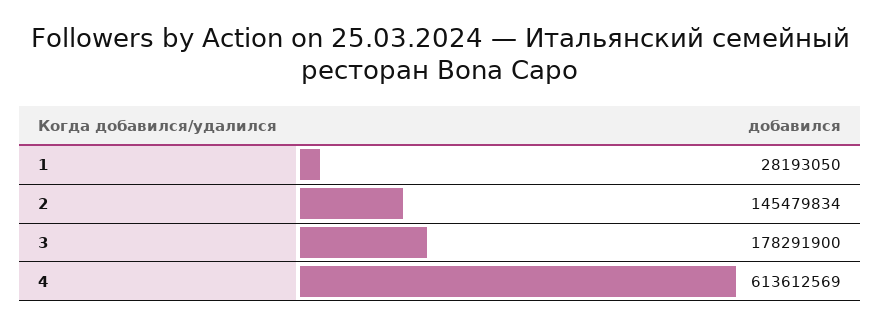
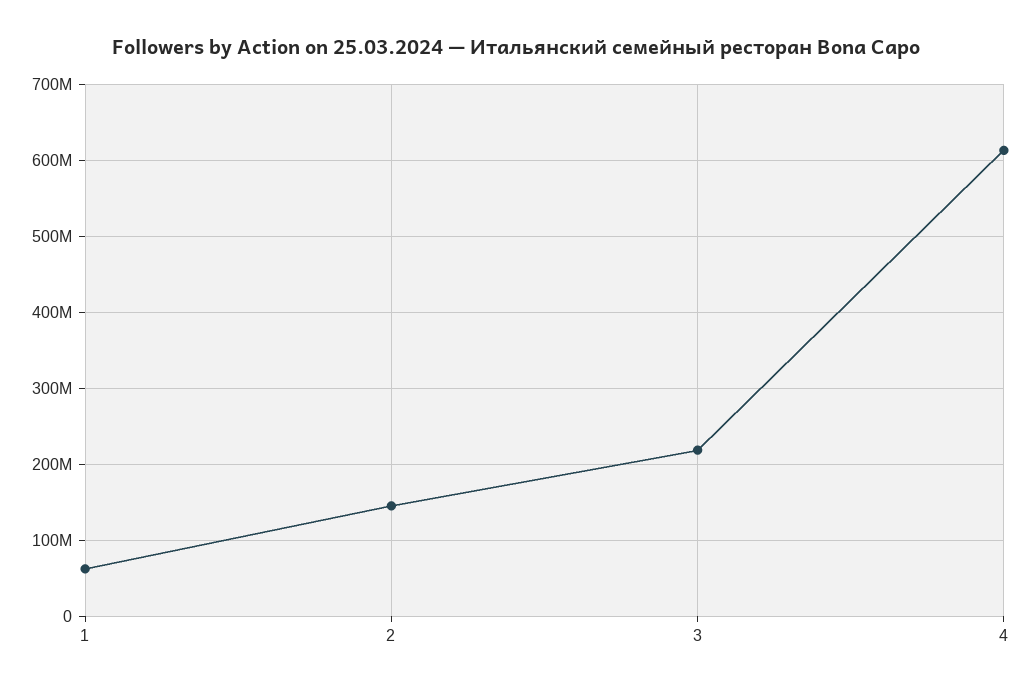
1: 28193050 -> 60000000
3: 178291900 -> 220000000

